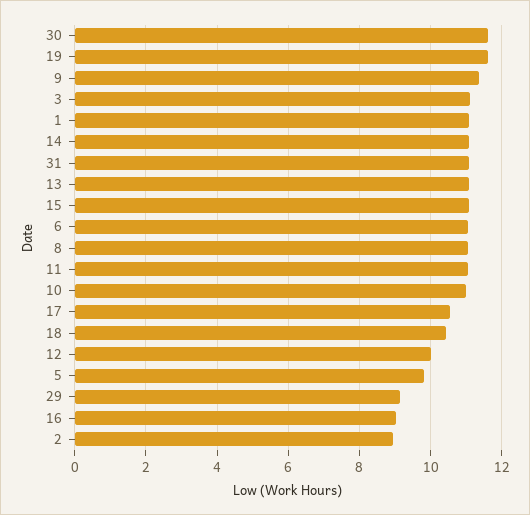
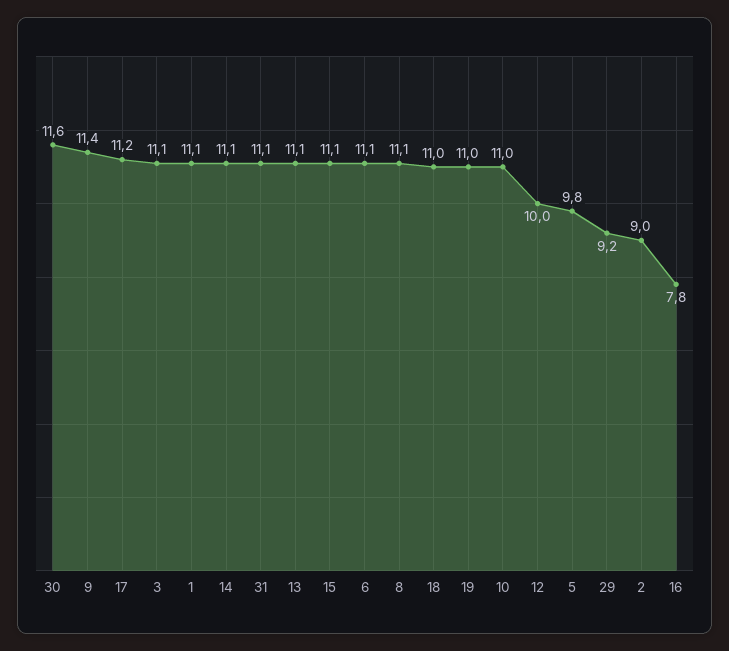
19: 11.6 -> 11
11: 11 -> none
17: 10.6 -> 11.2
18: 10.4 -> 11
16: 9 -> 7.8

